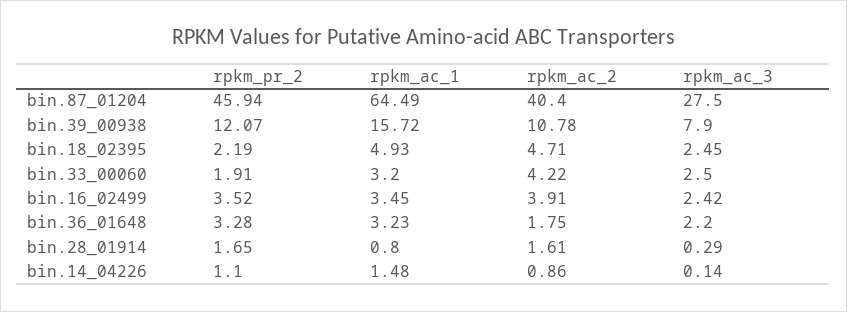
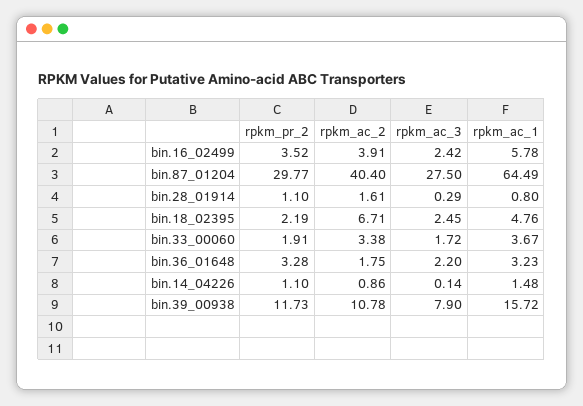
rpkm_pr_2, bin.87_01204: 45.94 -> 29.77
rpkm_pr_2, bin.39_00938: 12.07 -> 11.73
rpkm_ac_1, bin.18_02395: 4.93 -> 4.76
rpkm_ac_2, bin.18_02395: 4.71 -> 6.71
rpkm_ac_1, bin.33_00060: 3.2 -> 3.67
rpkm_ac_2, bin.33_00060: 4.22 -> 3.38
rpkm_ac_3, bin.33_00060: 2.5 -> 1.72
rpkm_ac_1, bin.16_02499: 3.45 -> 5.78
rpkm_pr_2, bin.28_01914: 1.65 -> 1.1

